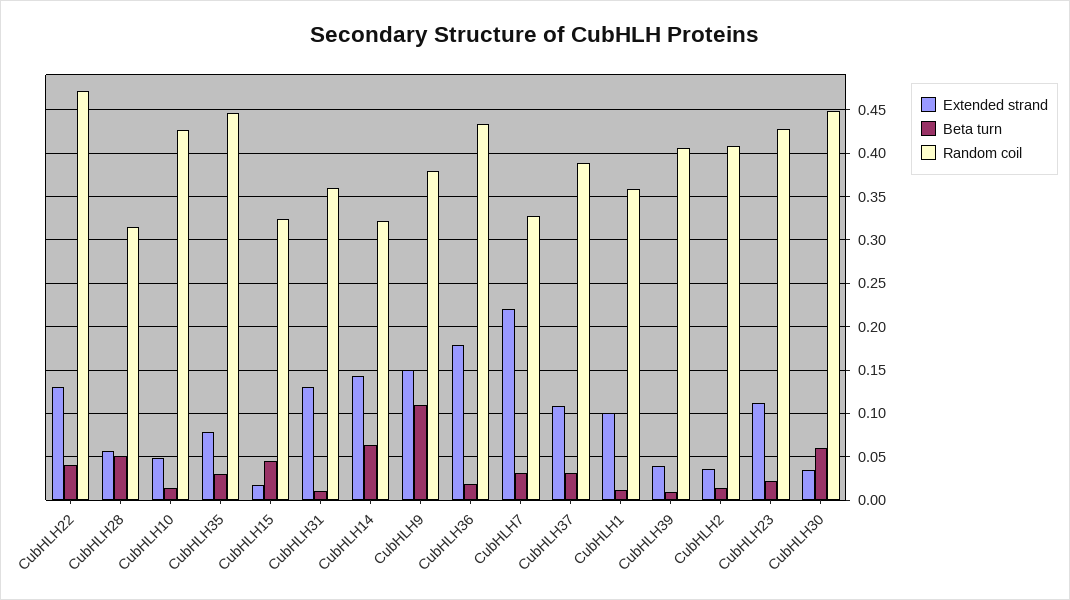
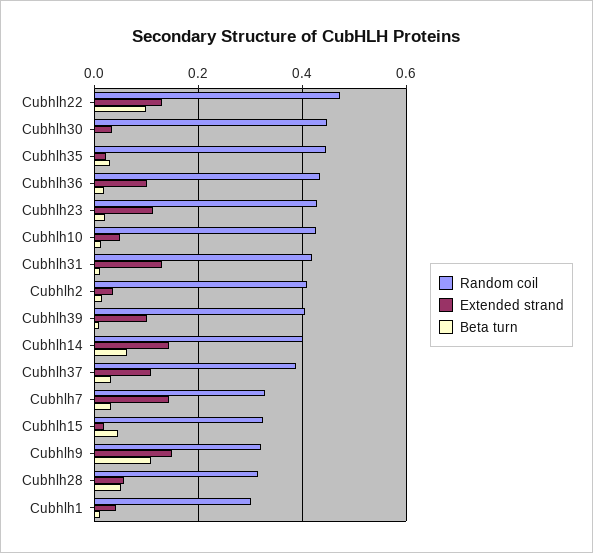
Beta turn, CubHLH22: 0.04 -> 0.1
Extended strand, CubHLH35: 0.08 -> 0.02
Random coil, CubHLH31: 0.36 -> 0.42
Random coil, CubHLH14: 0.32 -> 0.4
Random coil, CubHLH9: 0.38 -> 0.32
Extended strand, CubHLH36: 0.18 -> 0.1
Extended strand, CubHLH7: 0.22 -> 0.14
Extended strand, CubHLH1: 0.1 -> 0.04
Random coil, CubHLH1: 0.36 -> 0.3
Extended strand, CubHLH39: 0.04 -> 0.1
Beta turn, CubHLH30: 0.06 -> 0

